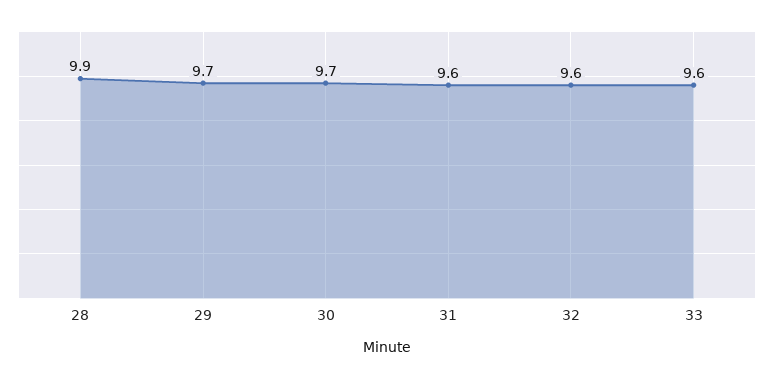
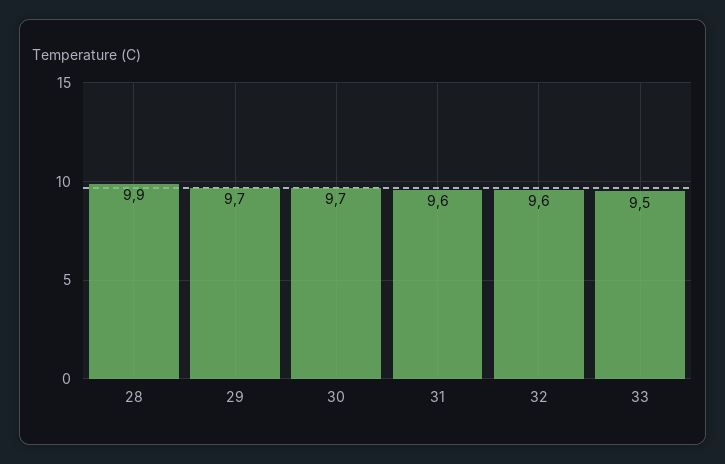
33: 9.6 -> 9.5

